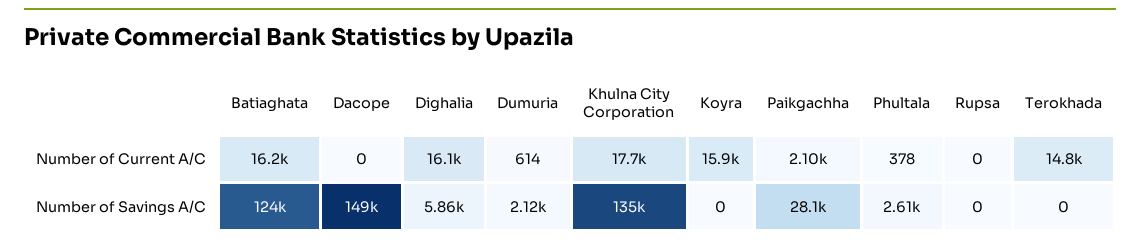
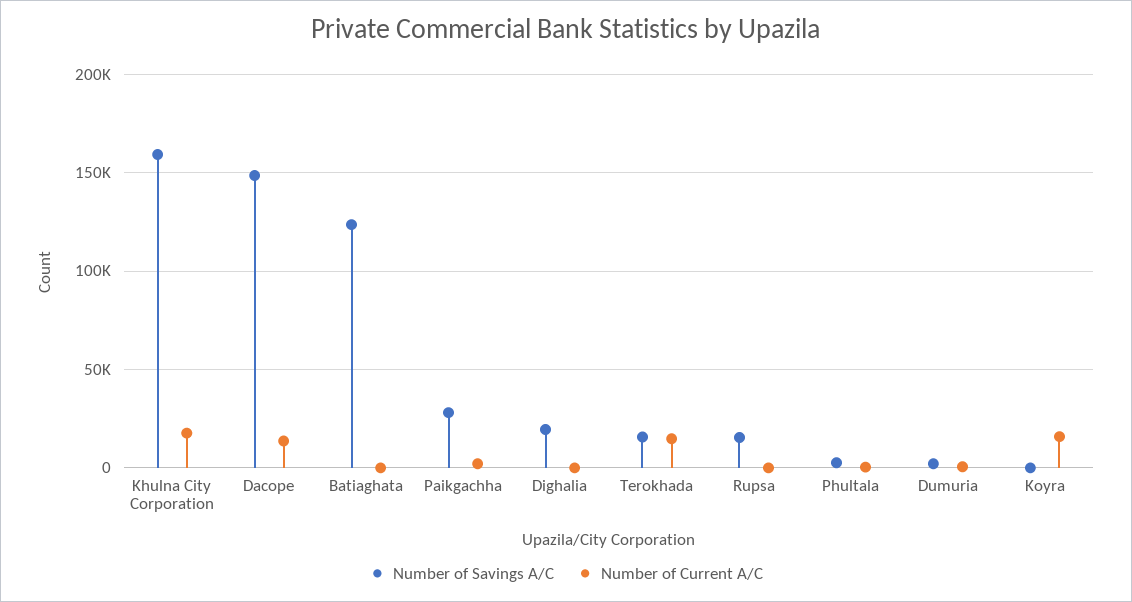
Number of Current A/C, Batiaghata: 16200 -> 0
Number of Current A/C, Dacope: 0 -> 15000
Number of Current A/C, Dighalia: 16100 -> 0
Number of Savings A/C, Dighalia: 5860 -> 20000
Number of Savings A/C, Khulna City Corporation: 135000 -> 160000
Number of Savings A/C, Rupsa: 0 -> 15000
Number of Savings A/C, Terokhada: 0 -> 15000

